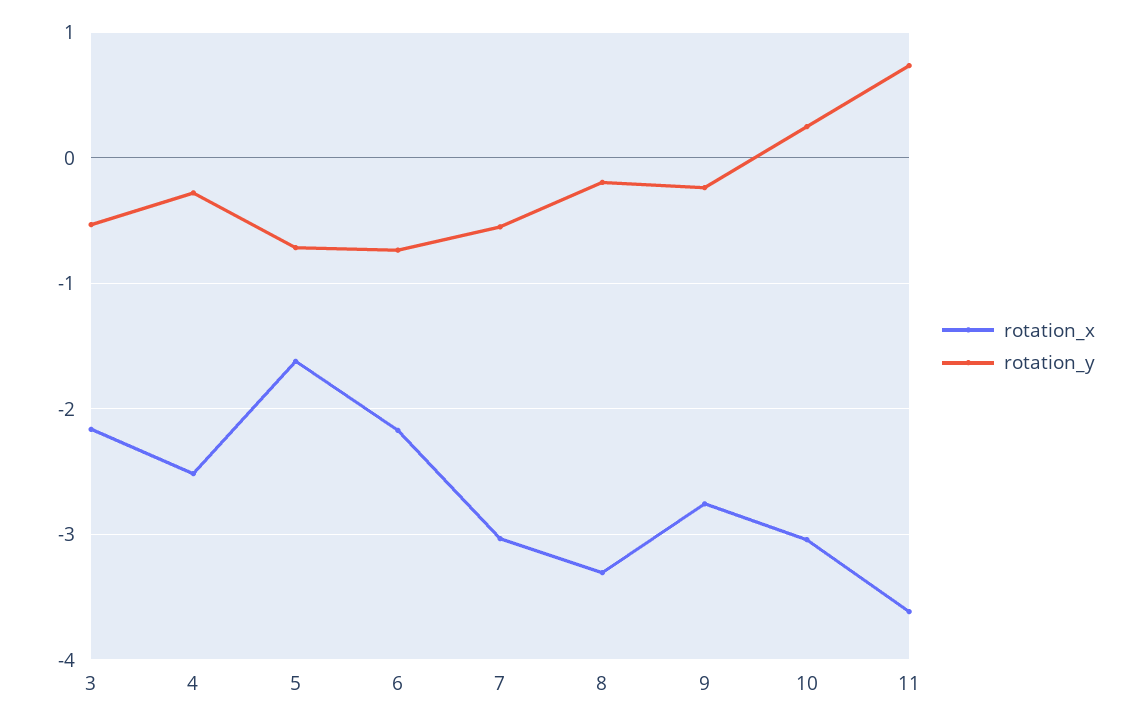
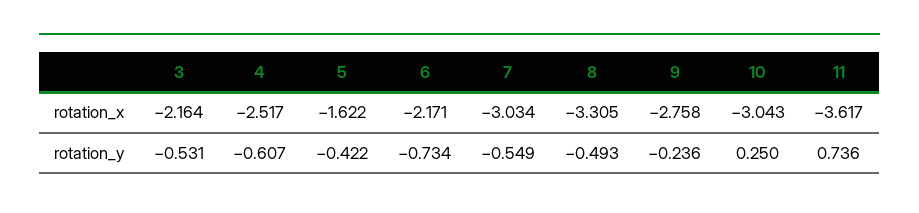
rotation_y, 4: -0.3 -> -0.607
rotation_y, 5: -0.7 -> -0.422
rotation_y, 8: -0.2 -> -0.493

